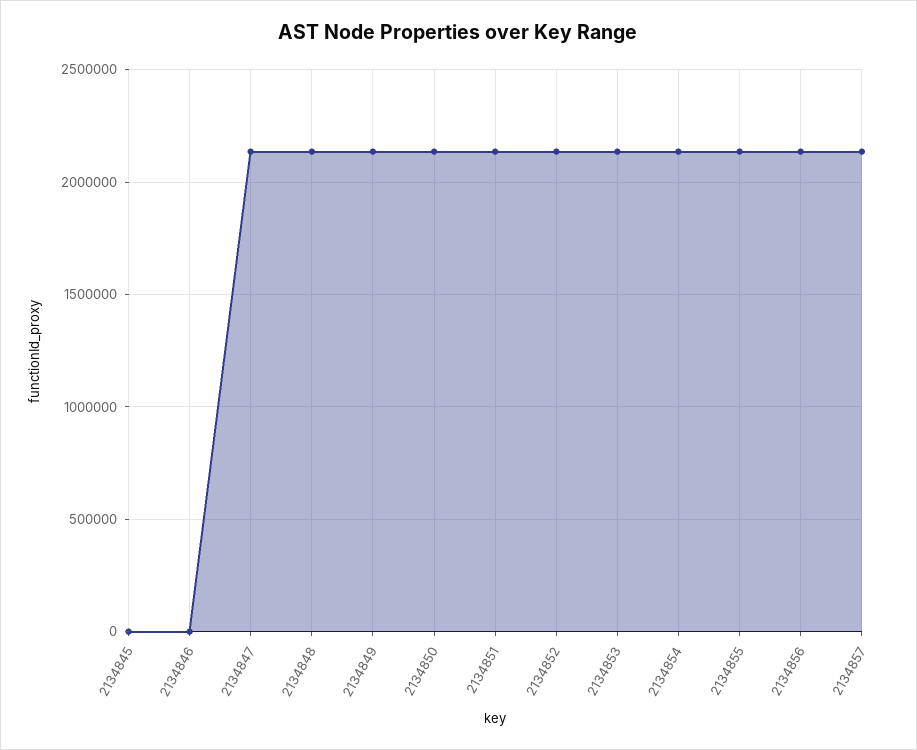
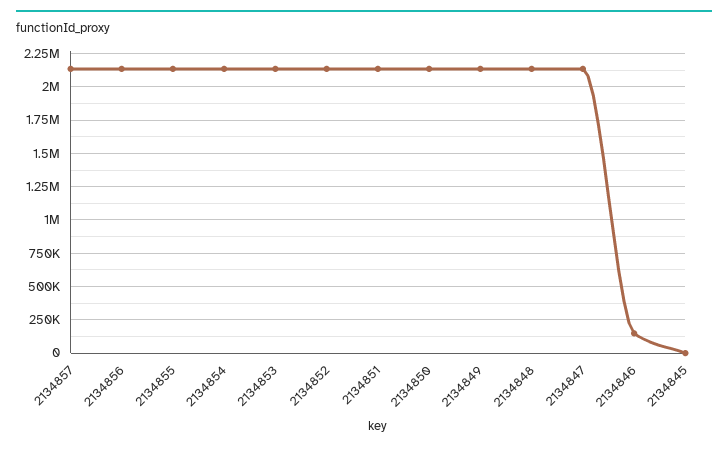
2134846: 0 -> 150000

